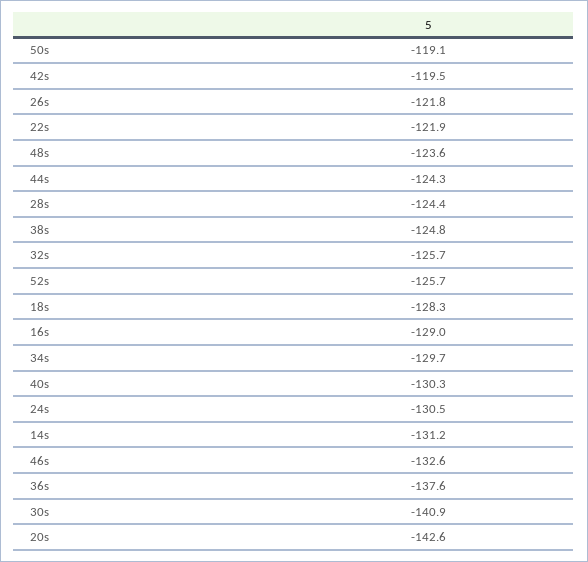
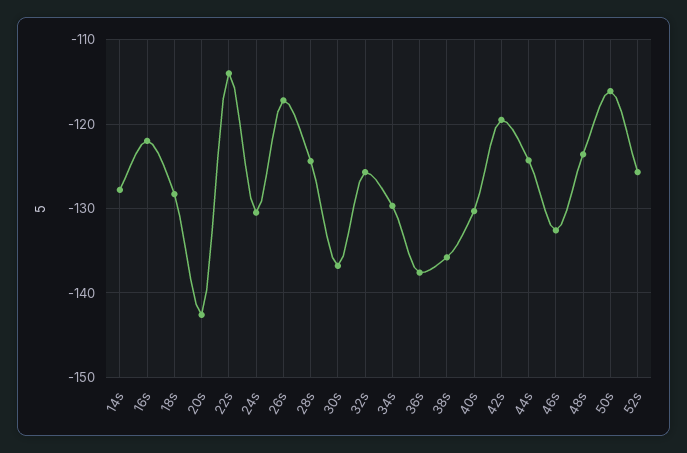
50s: -119.1 -> -116
26s: -121.8 -> -117
22s: -121.9 -> -114
38s: -124.8 -> -136
16s: -129 -> -122
14s: -131.2 -> -128
30s: -140.9 -> -137

